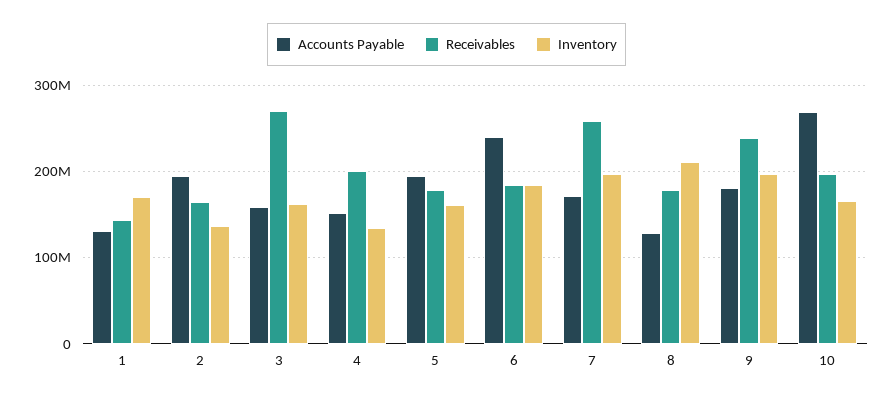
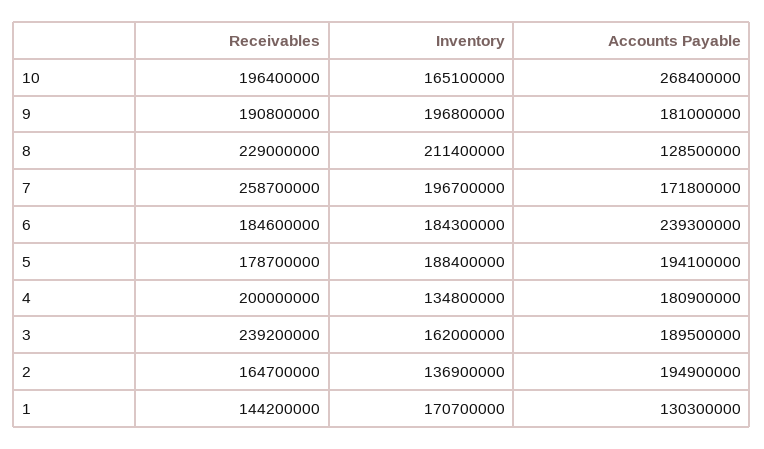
Accounts Payable, 3: 160000000 -> 189500000
Receivables, 3: 270000000 -> 239200000
Accounts Payable, 4: 150000000 -> 180900000
Inventory, 5: 160000000 -> 188400000
Receivables, 8: 180000000 -> 229000000
Receivables, 9: 240000000 -> 190800000

